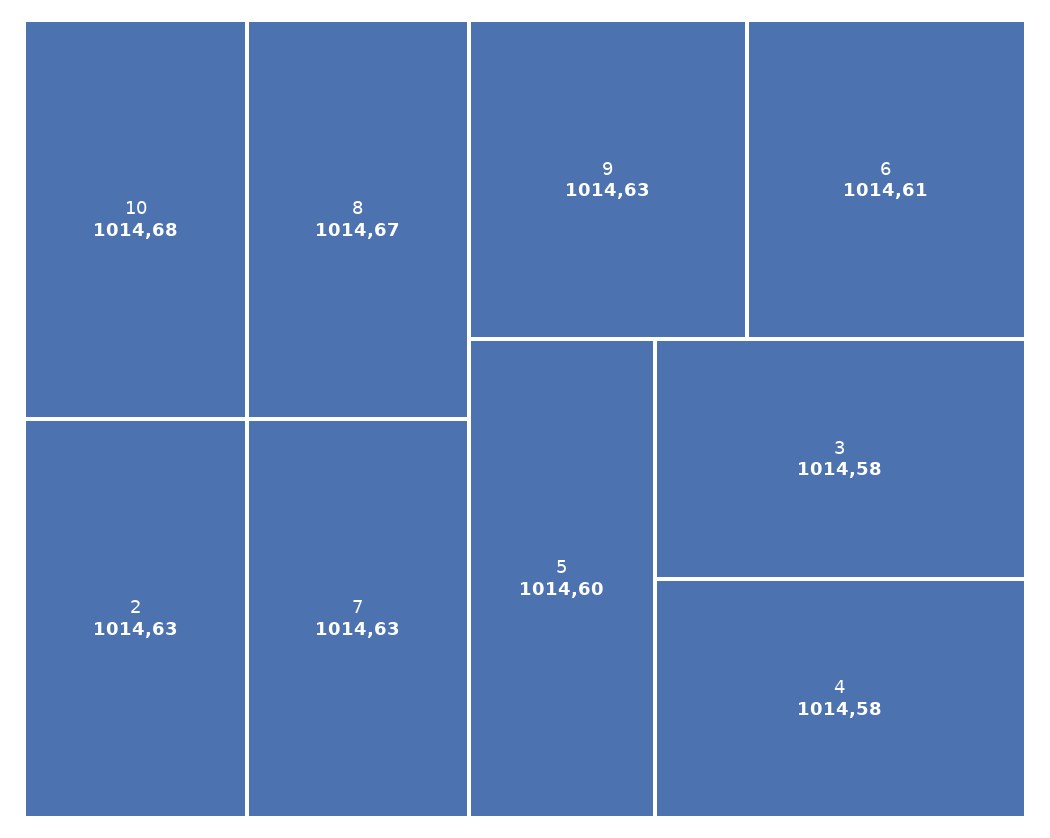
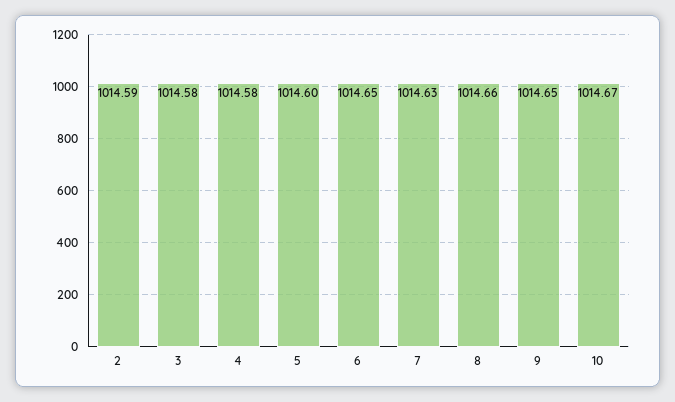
10: 1014.68 -> 1014.67
8: 1014.67 -> 1014.66
2: 1014.63 -> 1014.59
9: 1014.63 -> 1014.65
6: 1014.61 -> 1014.65

